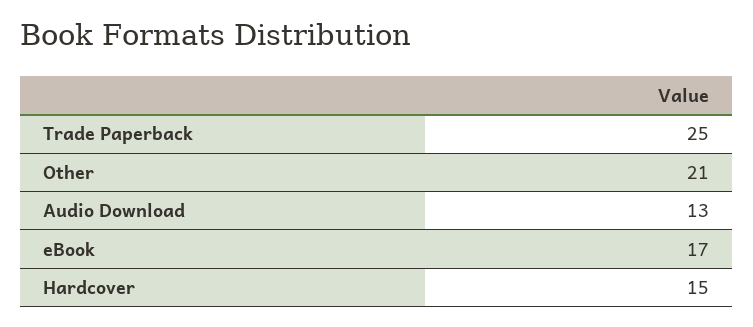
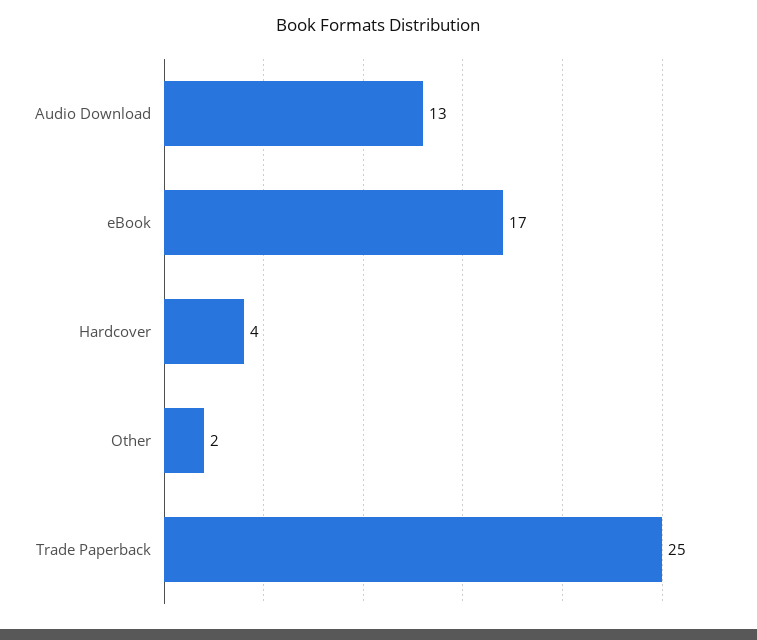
Other: 21 -> 2
Hardcover: 15 -> 4

